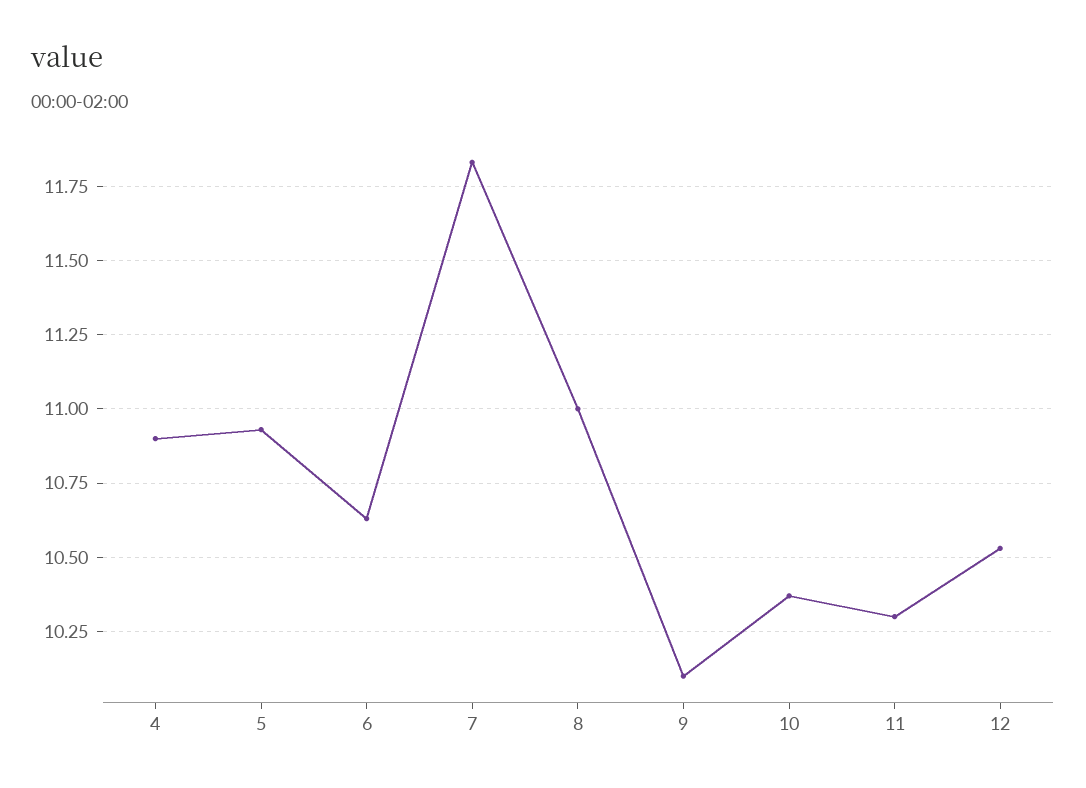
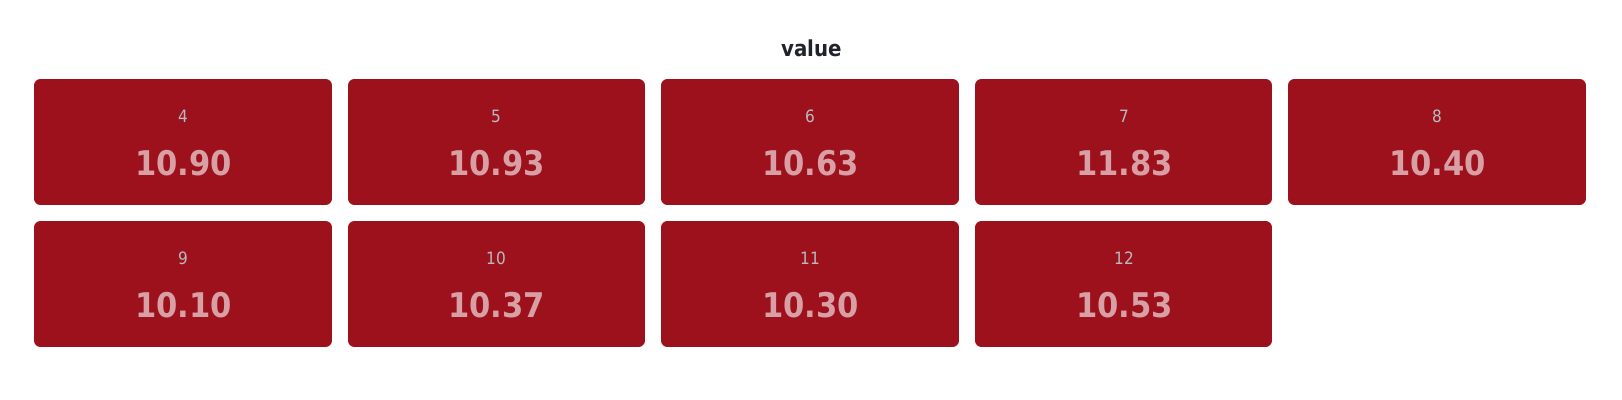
8: 11 -> 10.4

